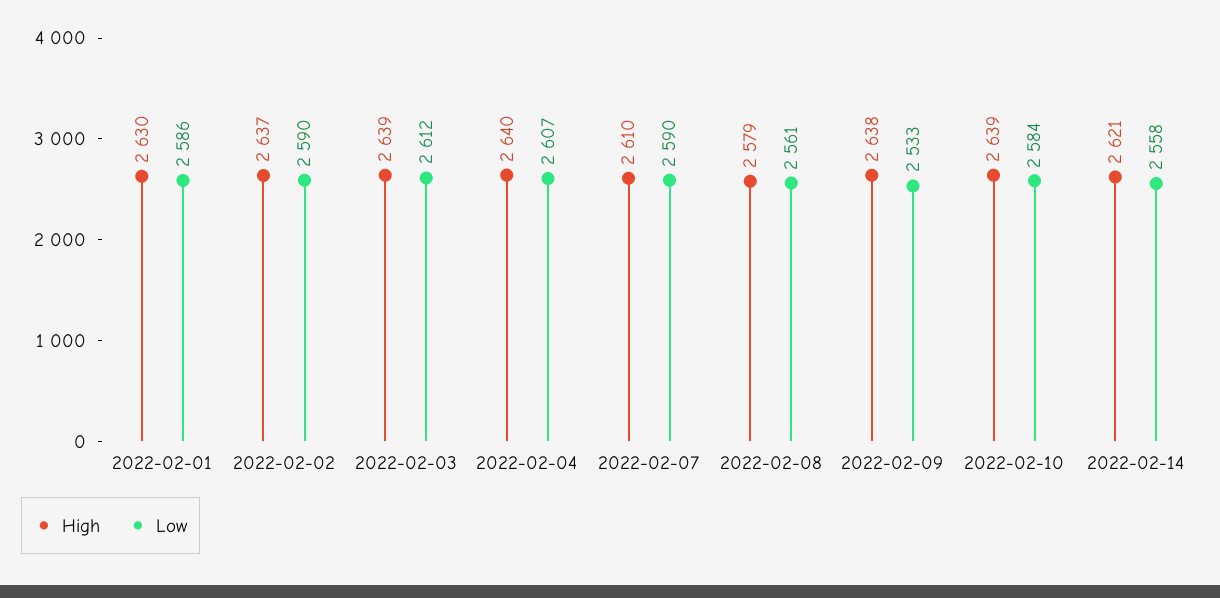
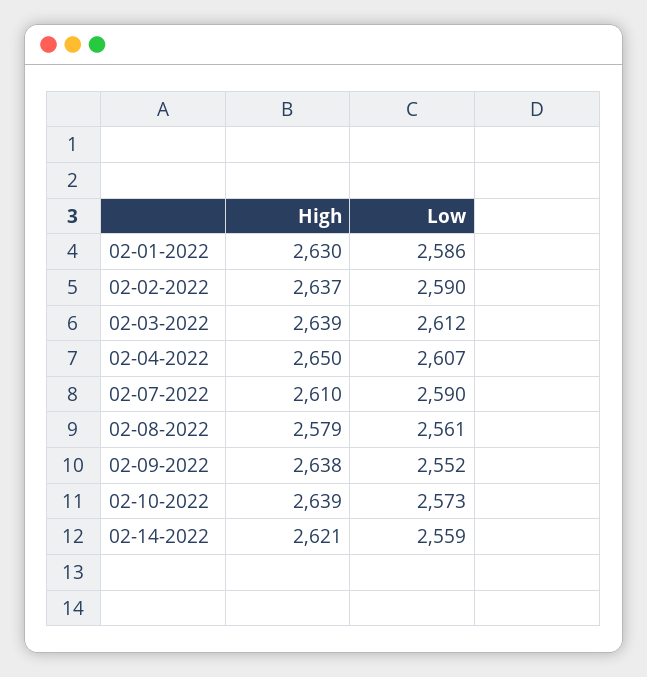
High, 2022-02-04: 2640 -> 2650
Low, 2022-02-09: 2533 -> 2552
Low, 2022-02-10: 2584 -> 2573
Low, 2022-02-14: 2558 -> 2559

